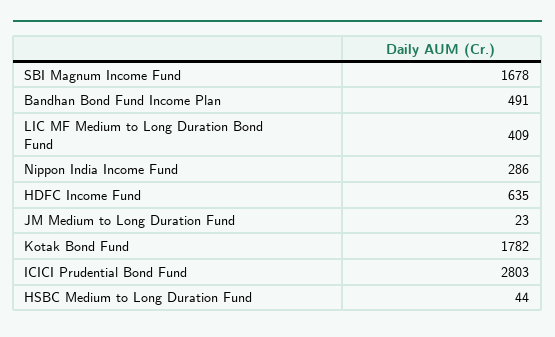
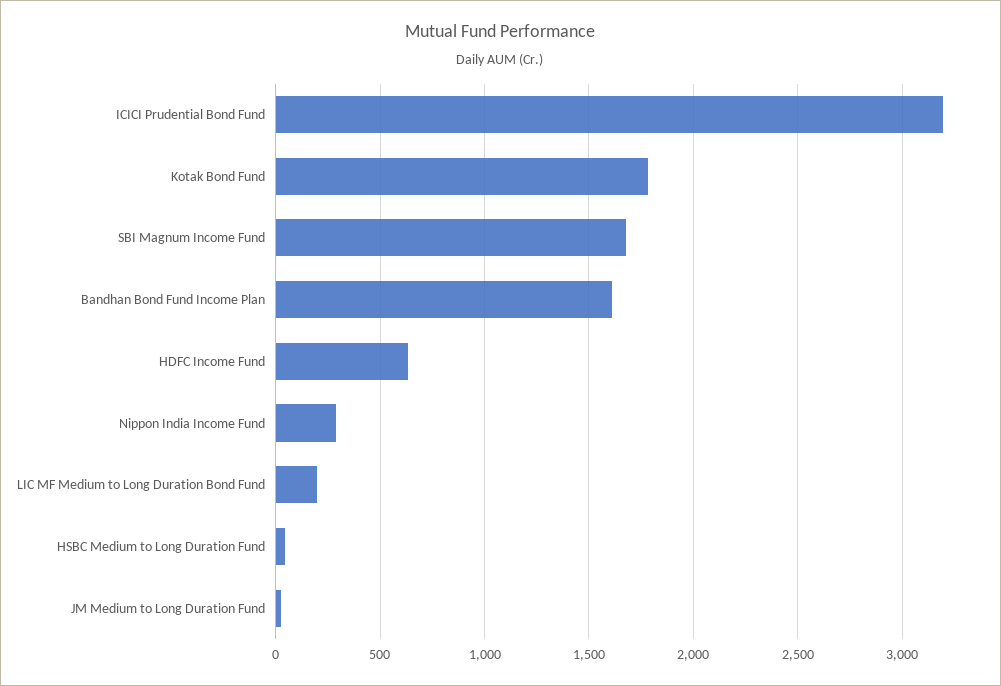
Bandhan Bond Fund Income Plan: 491 -> 1600
LIC MF Medium to Long Duration Bond Fund: 409 -> 200
ICICI Prudential Bond Fund: 2803 -> 3200

